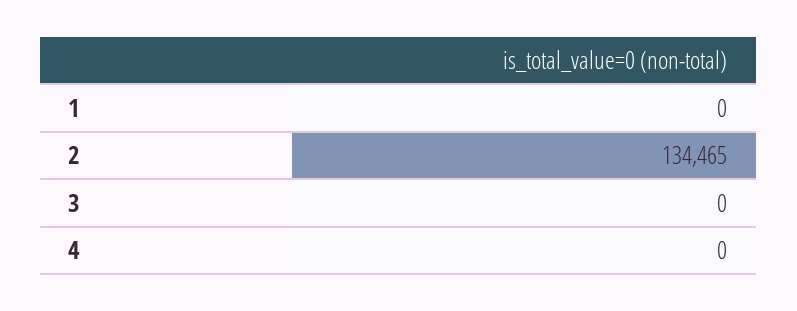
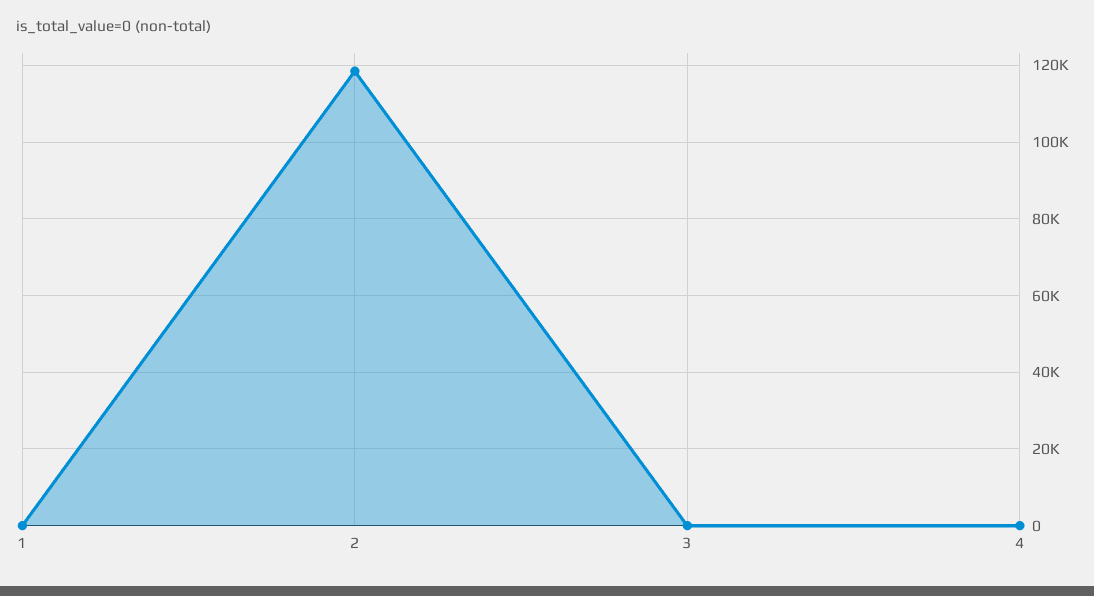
2: 134465 -> 118000

